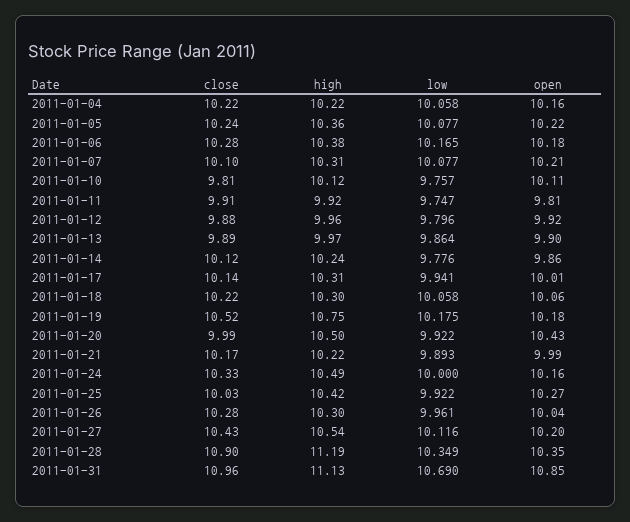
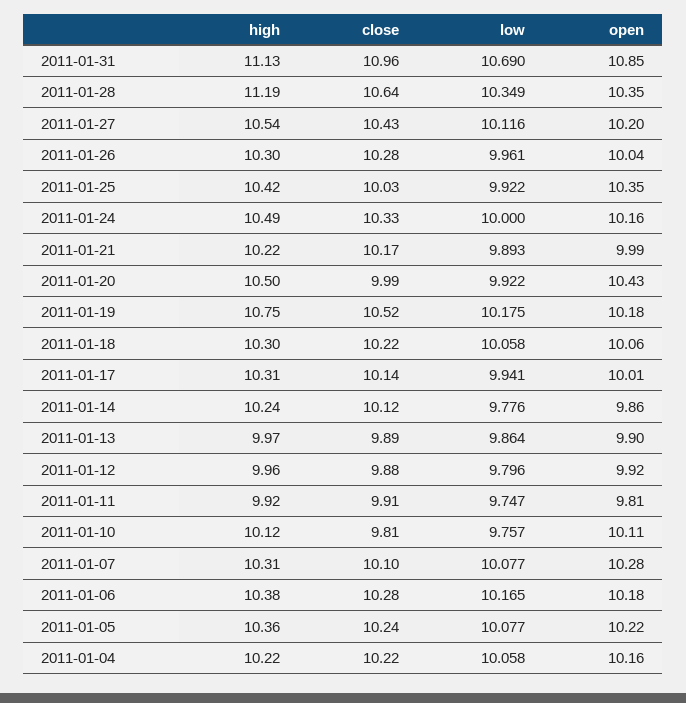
open, 2011-01-07: 10.21 -> 10.28
open, 2011-01-25: 10.27 -> 10.35
close, 2011-01-28: 10.9 -> 10.64

